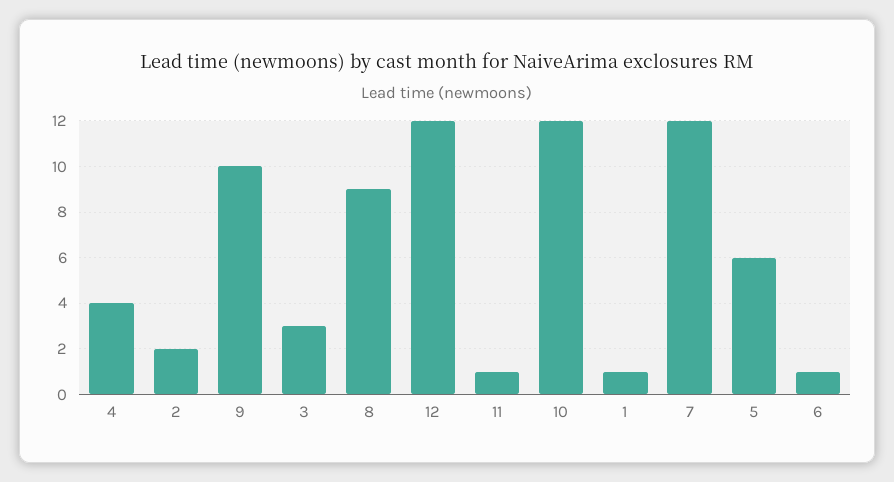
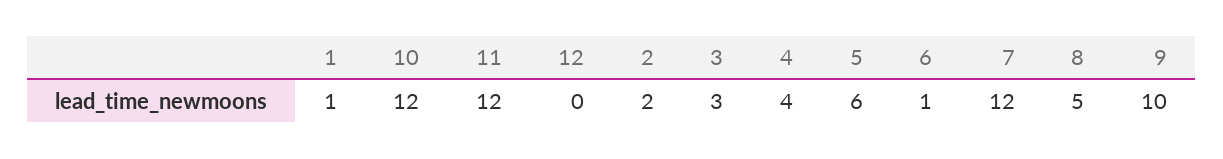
8: 9 -> 5
12: 12 -> 0
11: 1 -> 12

